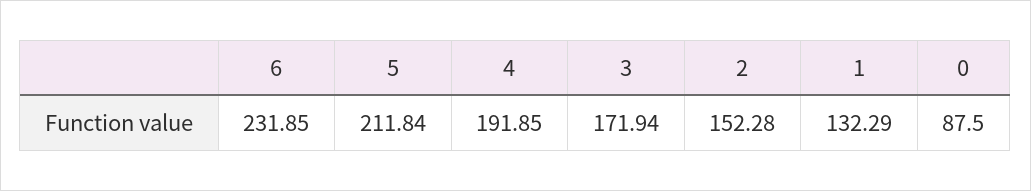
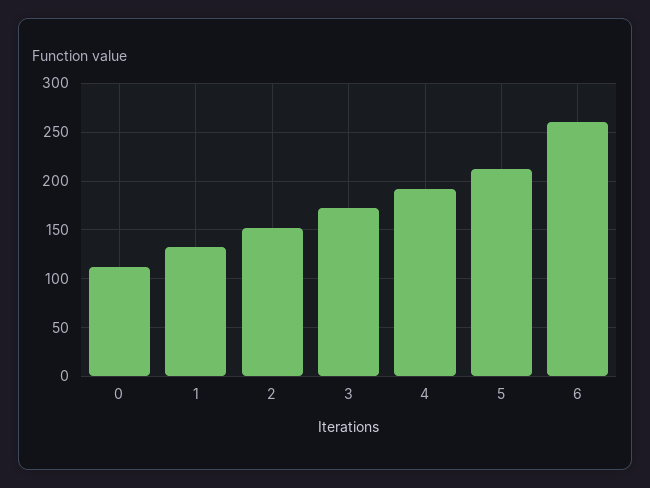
6: 231.85 -> 260
0: 87.5 -> 110

